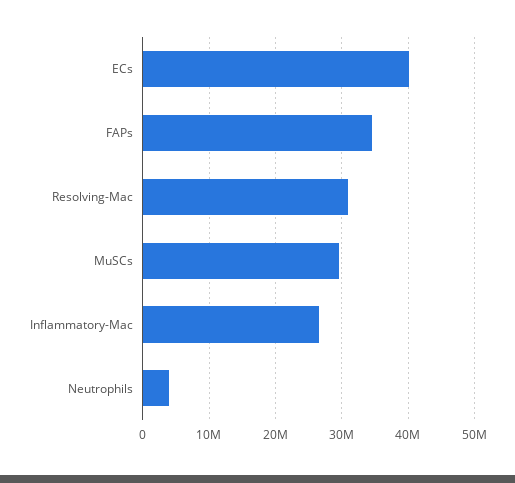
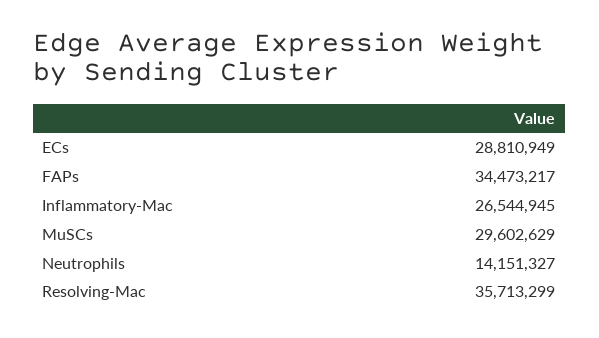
ECs: 40000000 -> 28810949
Resolving-Mac: 31000000 -> 35713299
Neutrophils: 4000000 -> 14151327

